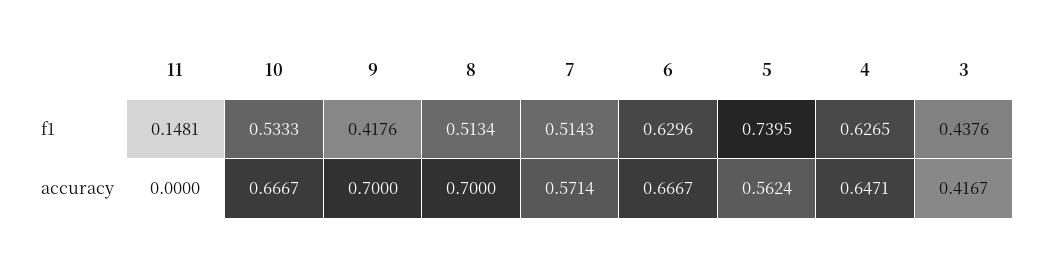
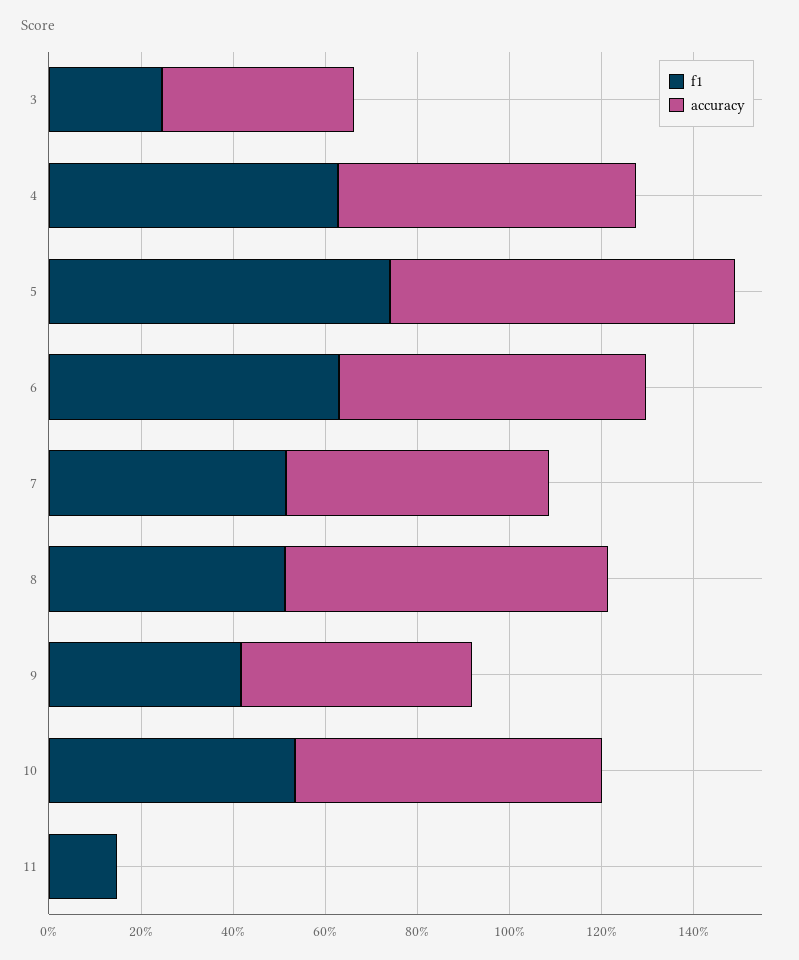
f1, 3: 0.4376 -> 0.25
accuracy, 9: 0.7 -> 0.5
accuracy, 5: 0.5624 -> 0.75

